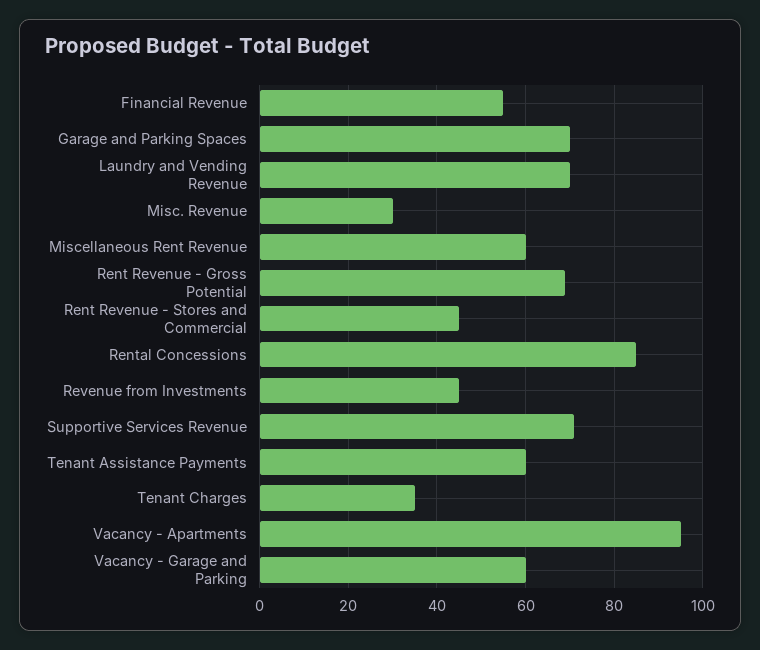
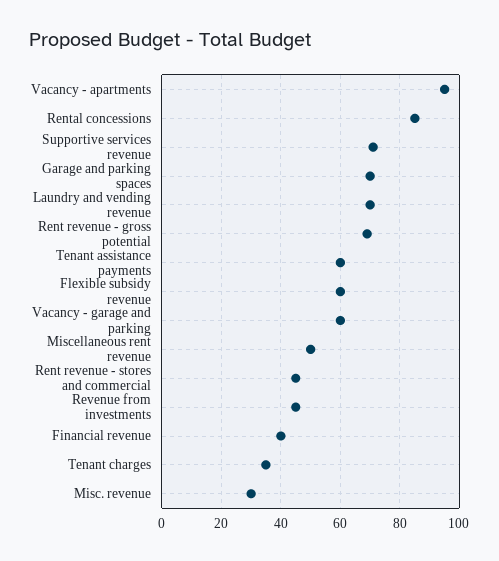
Financial Revenue: 55 -> 40
Miscellaneous Rent Revenue: 60 -> 50
Flexible subsidy revenue: none -> 60

